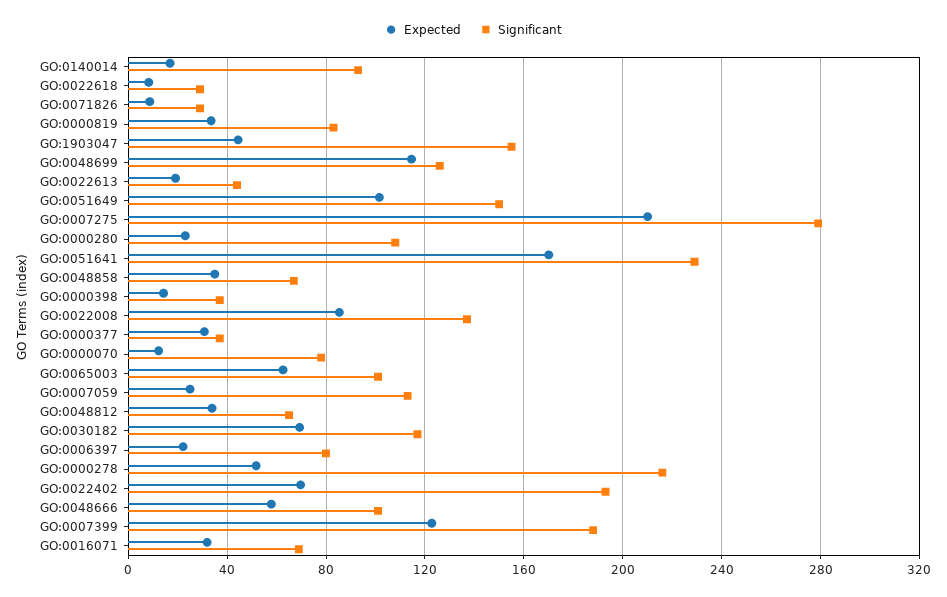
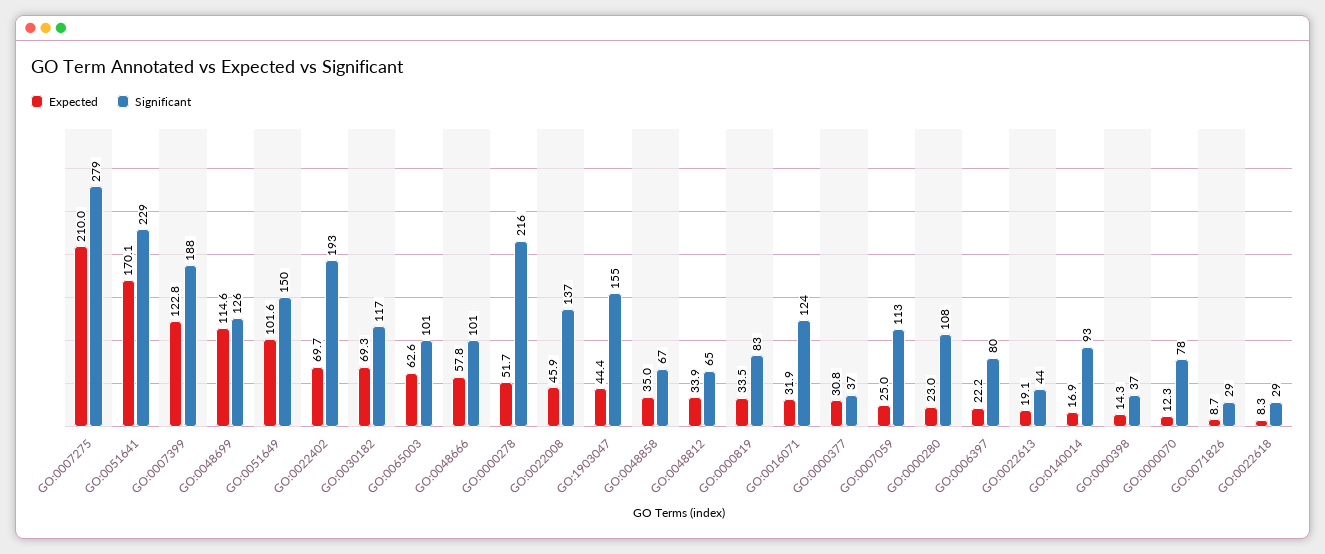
Expected, GO:0022008: 85 -> 45.9
Significant, GO:0016071: 70 -> 124

